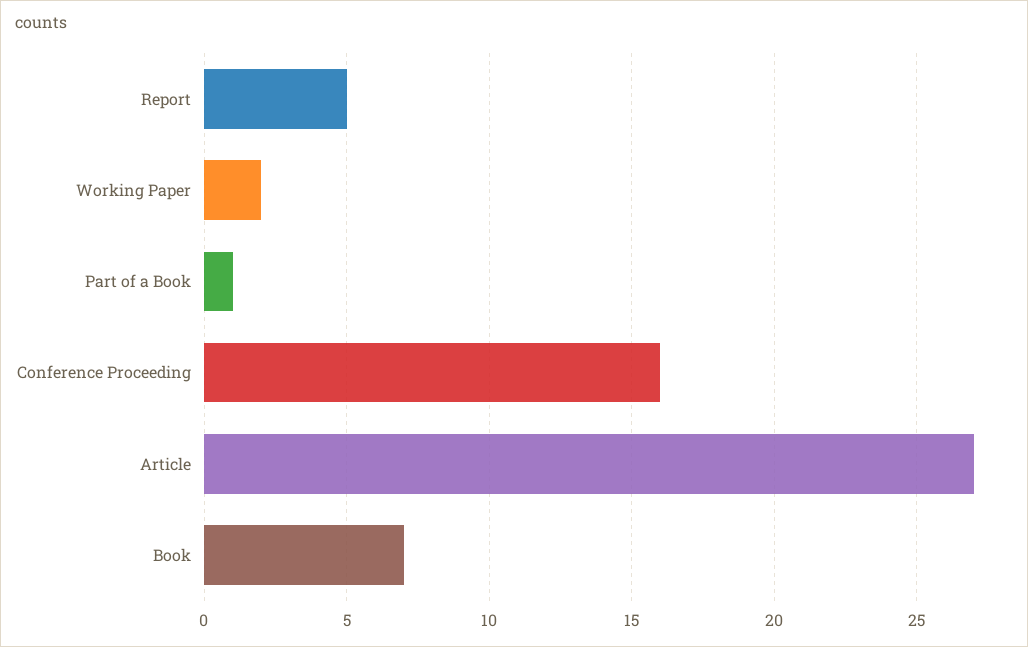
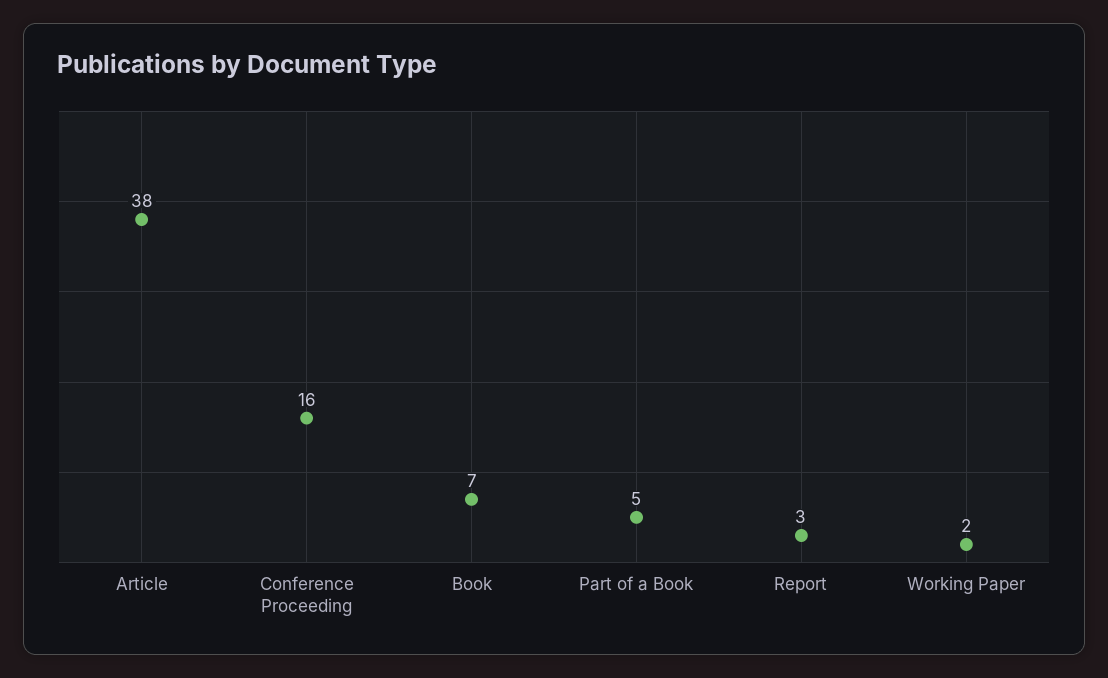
Report: 5 -> 3
Part of a Book: 1 -> 5
Article: 27 -> 38

